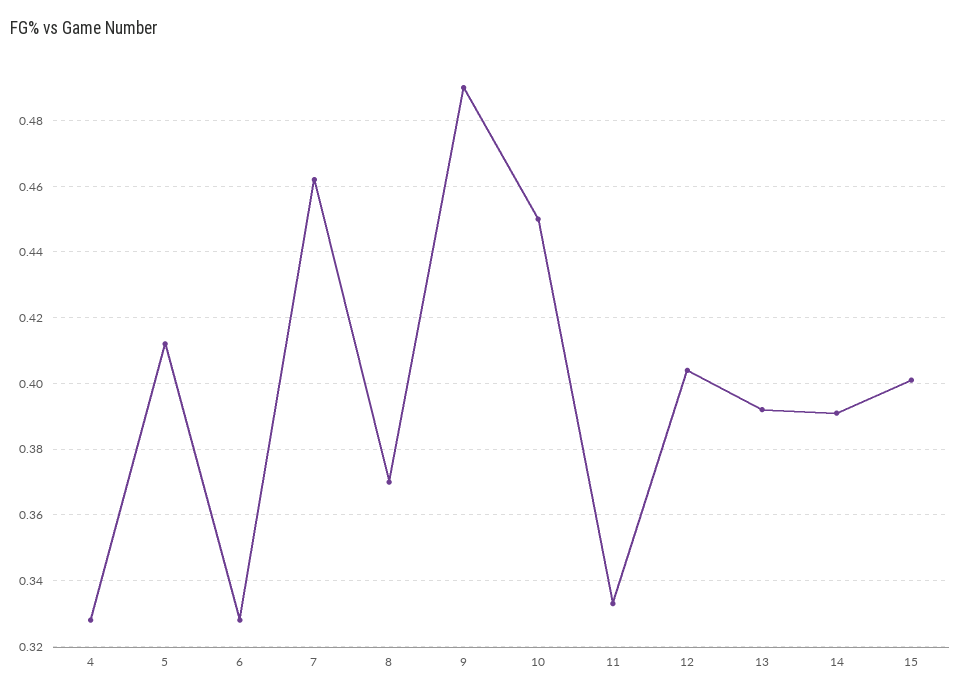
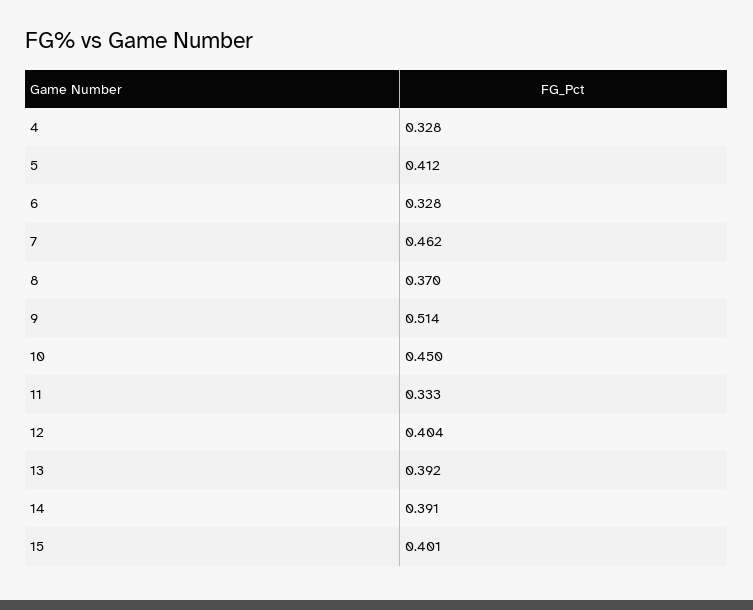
9: 0.49 -> 0.514

